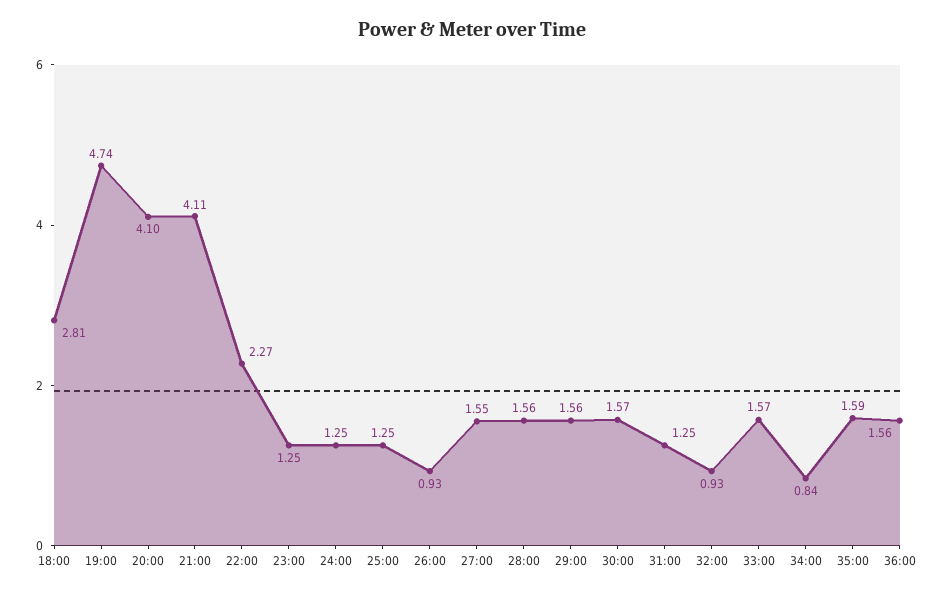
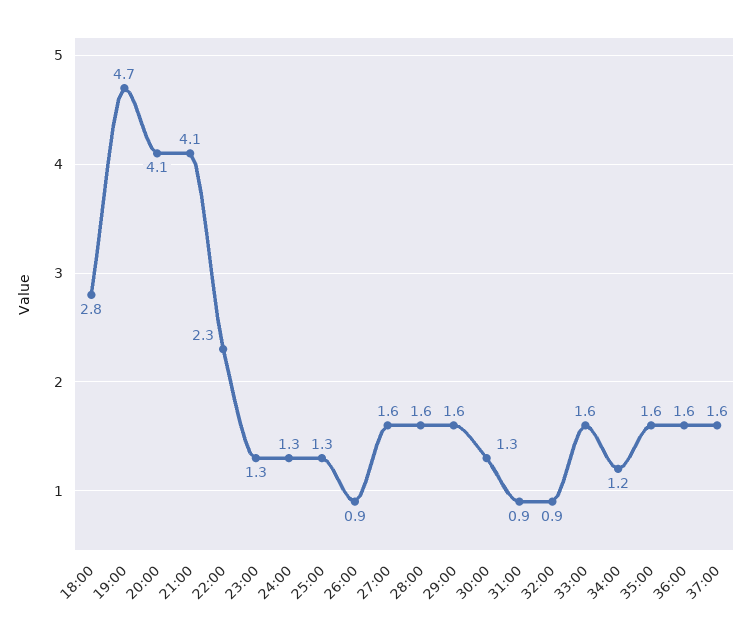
30:00: 1.57 -> 1.3
31:00: 1.25 -> 0.9
34:00: 0.84 -> 1.2
37:00: none -> 1.6

